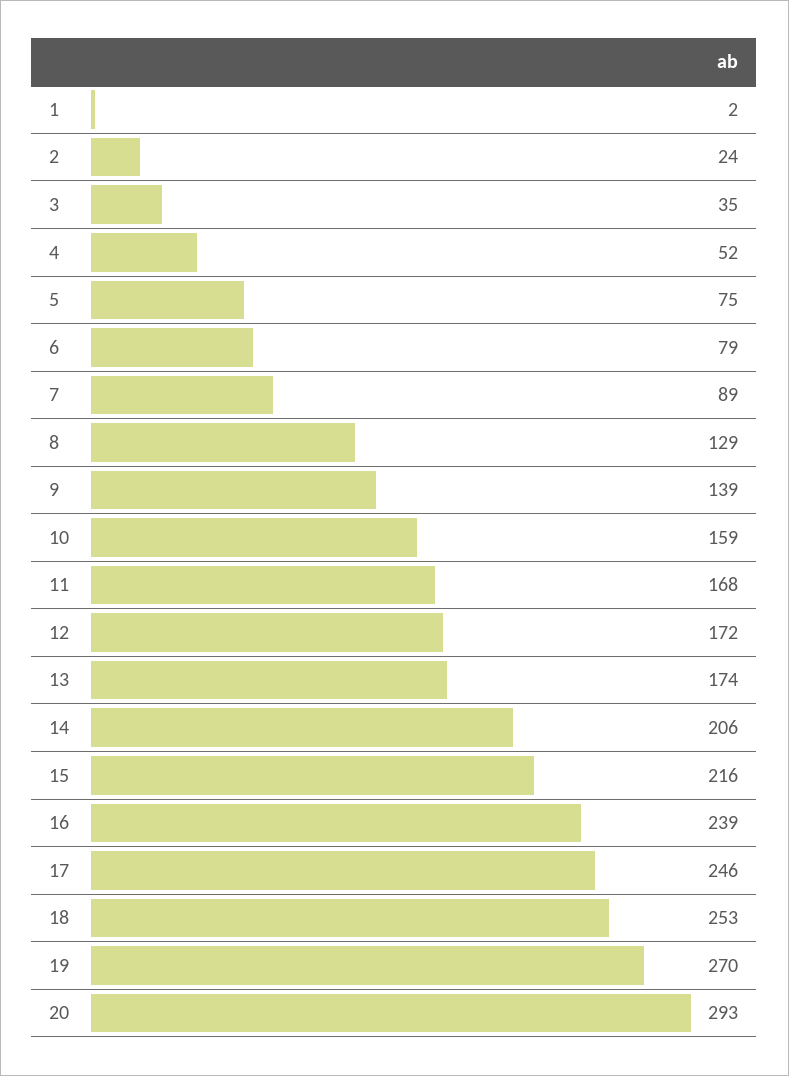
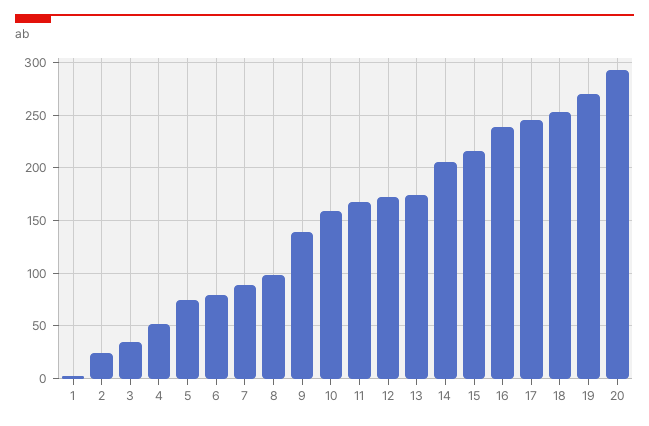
8: 129 -> 100

